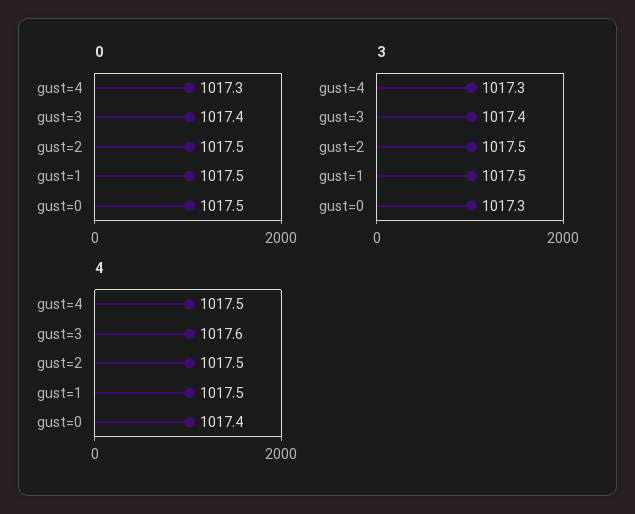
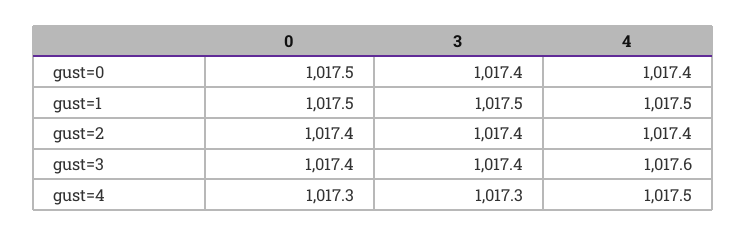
0, gust=2: 1017.5 -> 1017.4
3, gust=2: 1017.5 -> 1017.4
3, gust=0: 1017.3 -> 1017.4
4, gust=2: 1017.5 -> 1017.4

